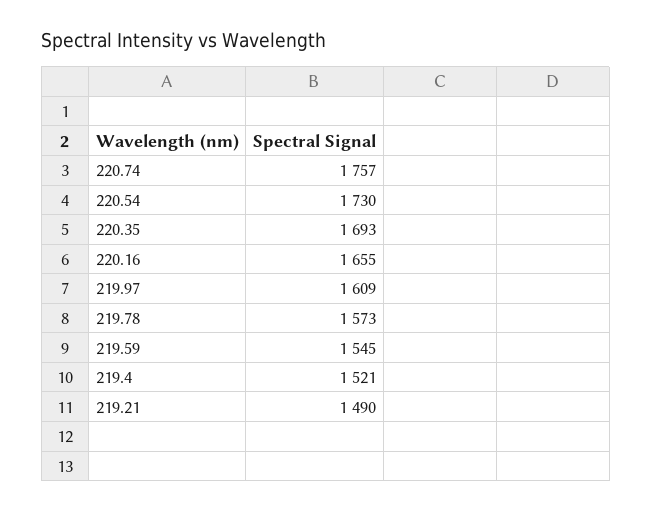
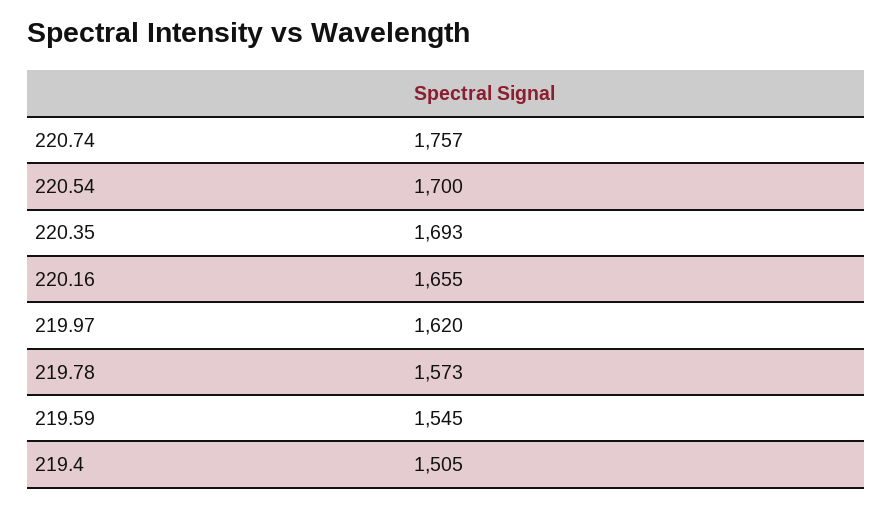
220.54: 1730 -> 1700
219.97: 1609 -> 1620
219.4: 1521 -> 1505
219.21: 1490 -> none

